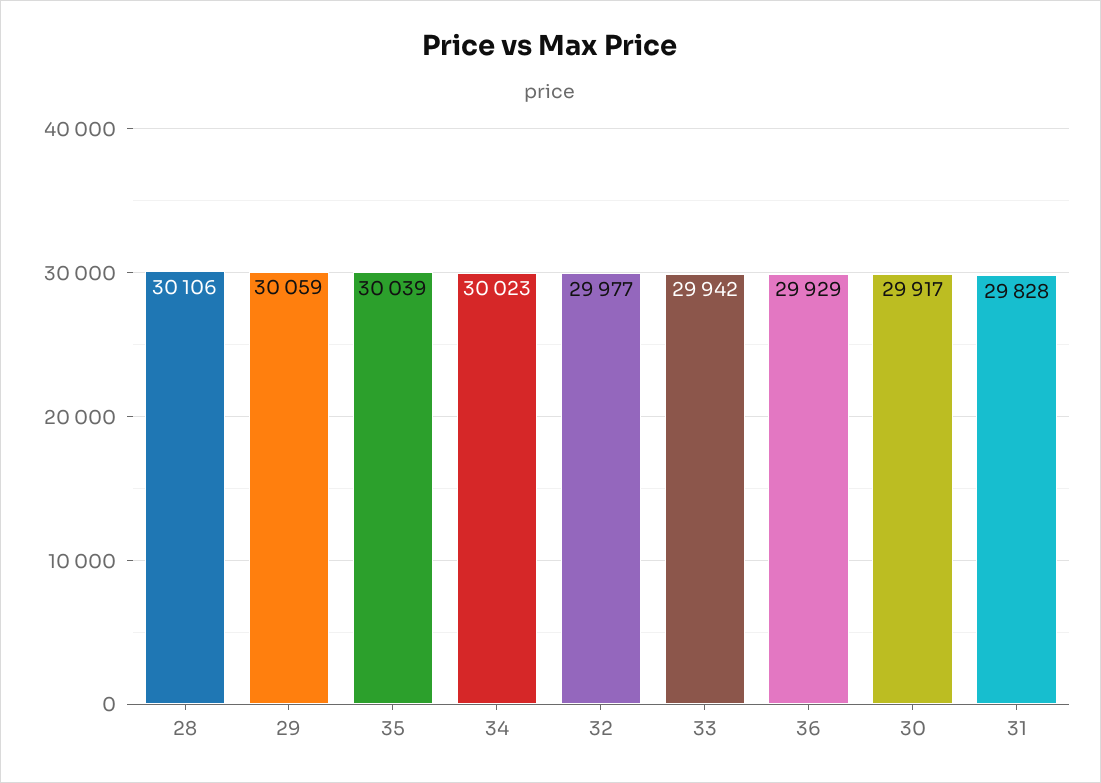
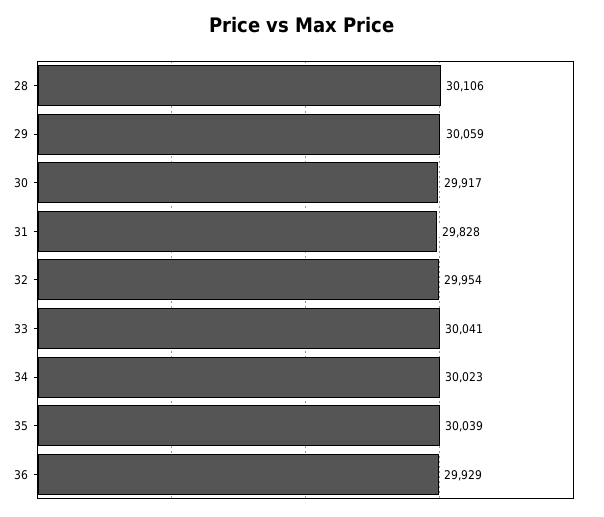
32: 29977 -> 29954
33: 29942 -> 30041

